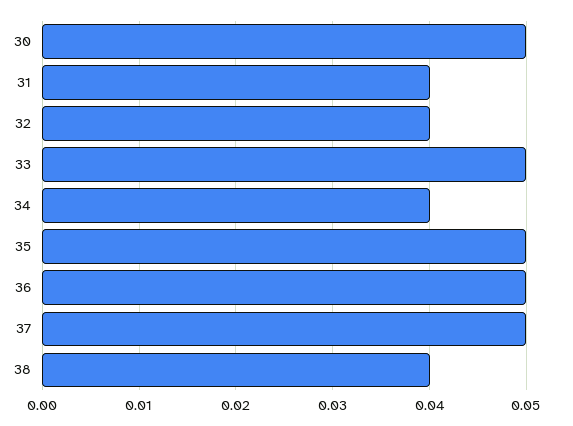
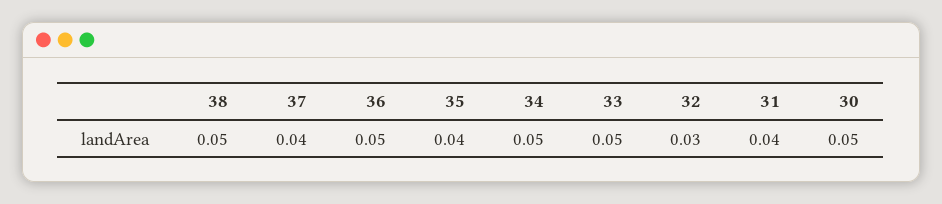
32: 0.04 -> 0.03
34: 0.04 -> 0.05
35: 0.05 -> 0.04
37: 0.05 -> 0.04
38: 0.04 -> 0.05

